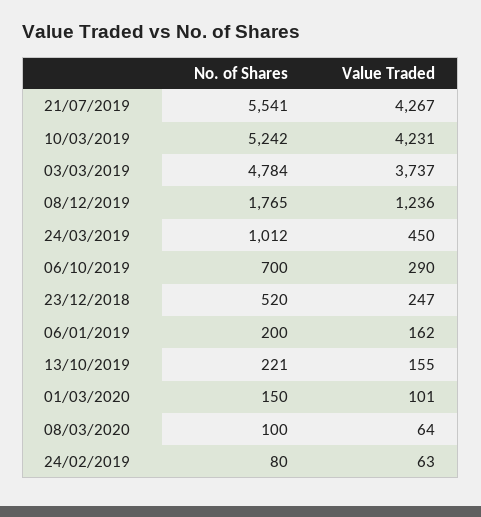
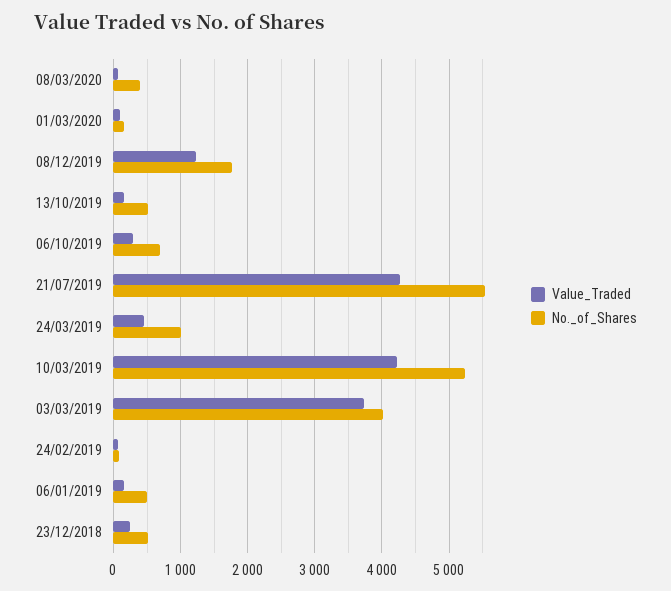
No. of Shares, 03/03/2019: 4784 -> 4000
No. of Shares, 06/01/2019: 200 -> 500
No. of Shares, 13/10/2019: 221 -> 500
No. of Shares, 08/03/2020: 100 -> 400

